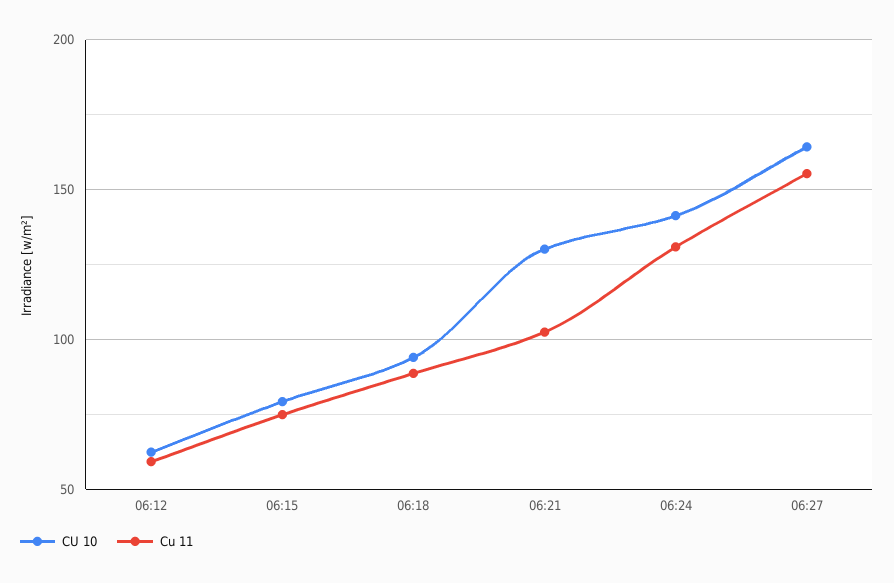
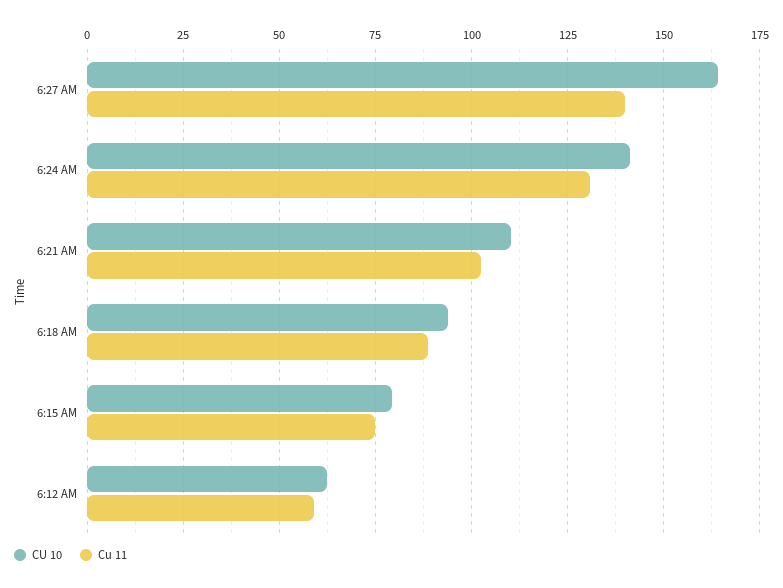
CU 10, 06:21: 130 -> 110
Cu 11, 06:27: 155 -> 140

